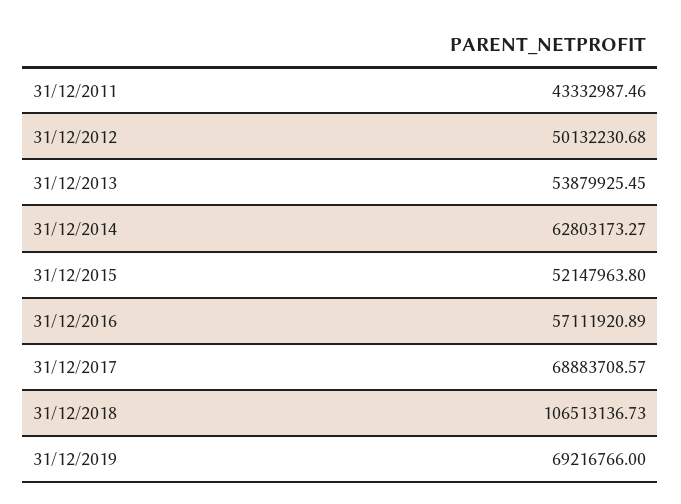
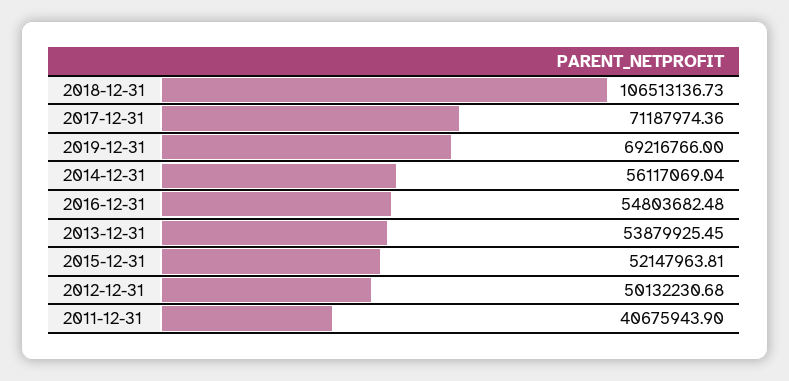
31/12/2011: 43332987.46 -> 40675943.9
31/12/2014: 62803173.27 -> 56117069.04
31/12/2015: 52147963.8 -> 52147963.81
31/12/2016: 57111920.89 -> 54803682.48
31/12/2017: 68883708.57 -> 71187974.36

